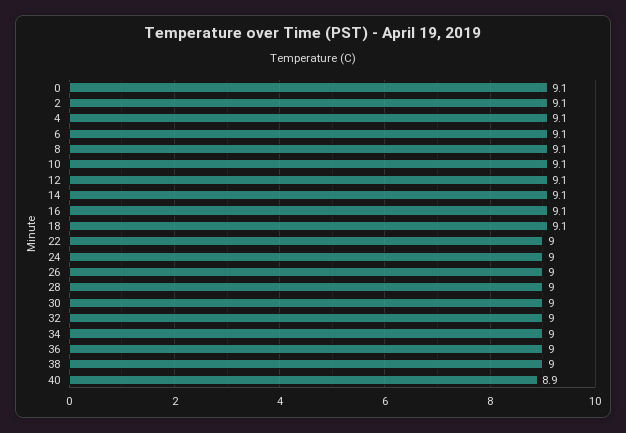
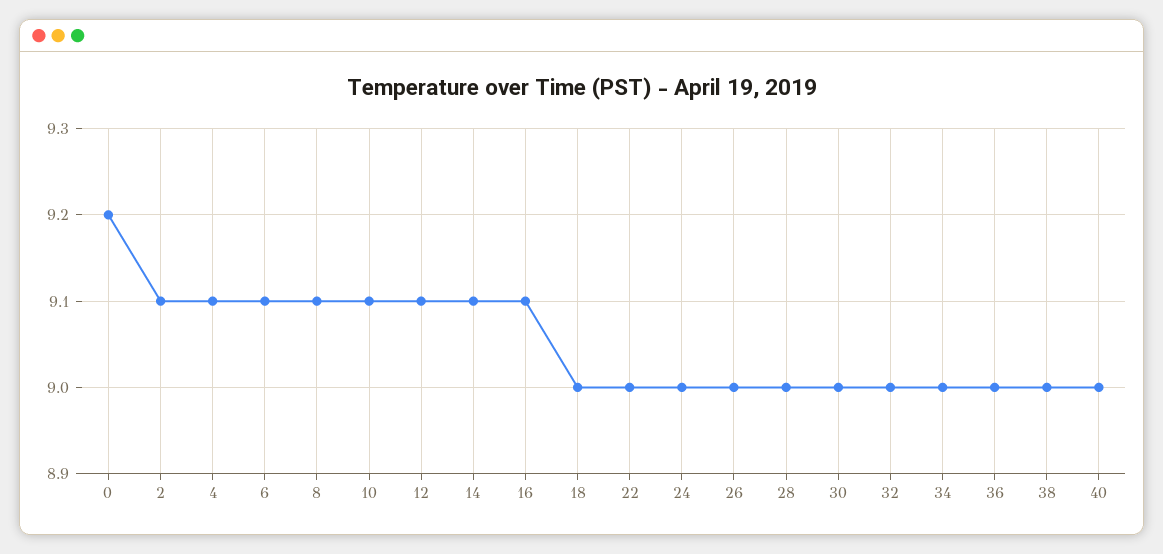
0: 9.1 -> 9.2
18: 9.1 -> 9
40: 8.9 -> 9

